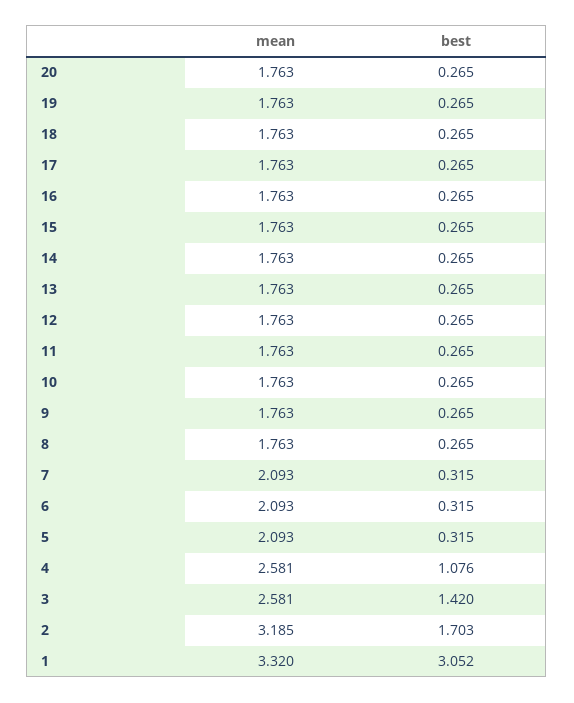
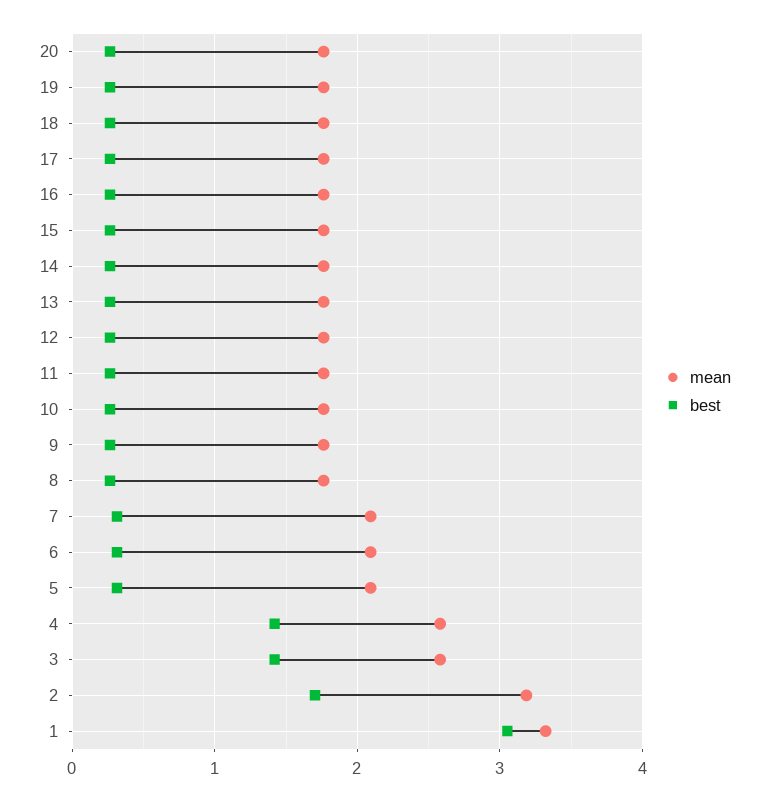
best, 4: 1.076 -> 1.4

